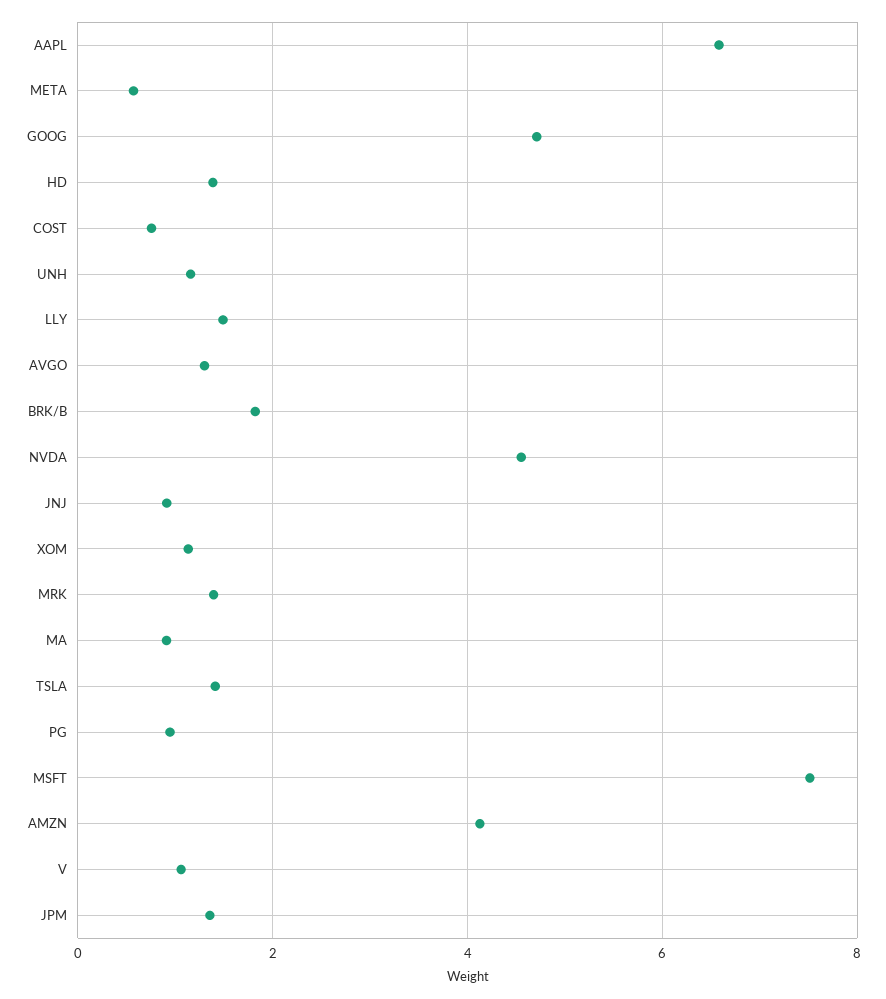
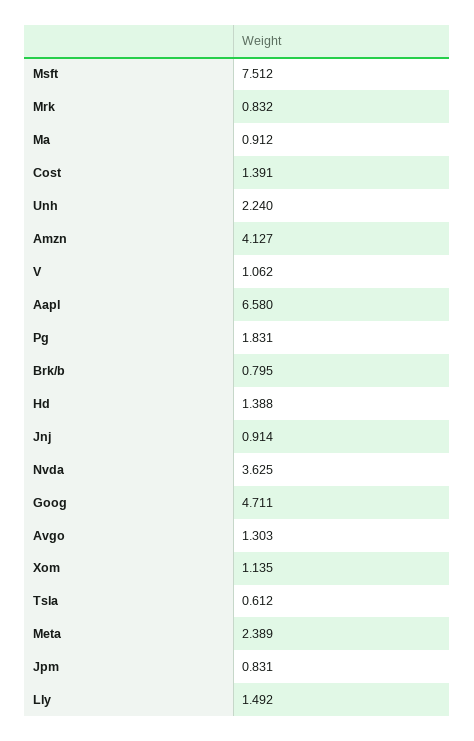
META: 0.6 -> 2.389
COST: 0.8 -> 1.391
UNH: 1.2 -> 2.24
BRK/B: 1.8 -> 0.795
NVDA: 4.6 -> 3.625
MRK: 1.4 -> 0.832
TSLA: 1.4 -> 0.612
PG: 1 -> 1.831
JPM: 1.4 -> 0.831

